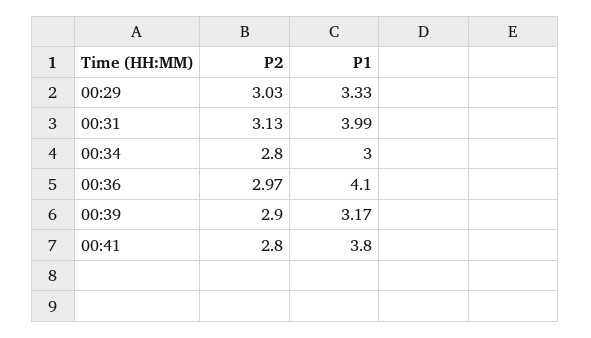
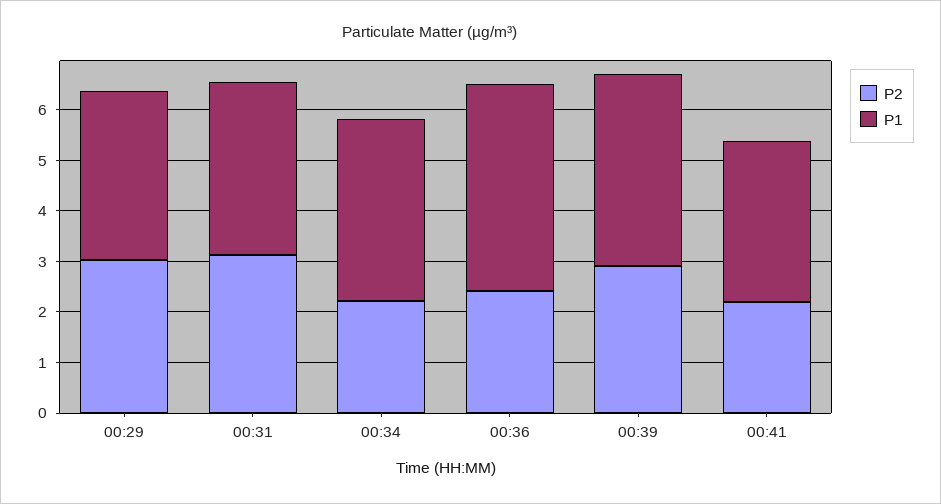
P1, 00:31: 3.99 -> 3.4
P2, 00:34: 2.8 -> 2.2
P1, 00:34: 3 -> 3.6
P2, 00:36: 2.97 -> 2.4
P1, 00:39: 3.17 -> 3.8
P2, 00:41: 2.8 -> 2.2
P1, 00:41: 3.8 -> 3.2

